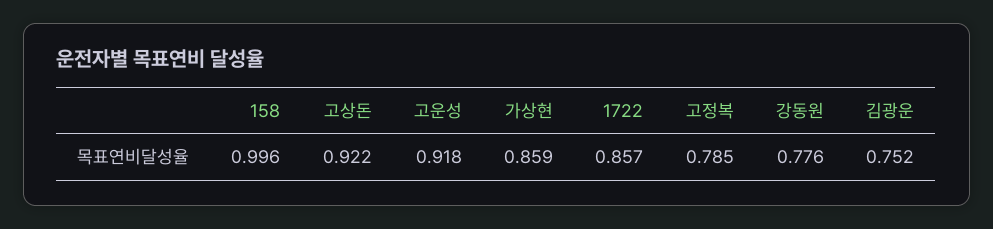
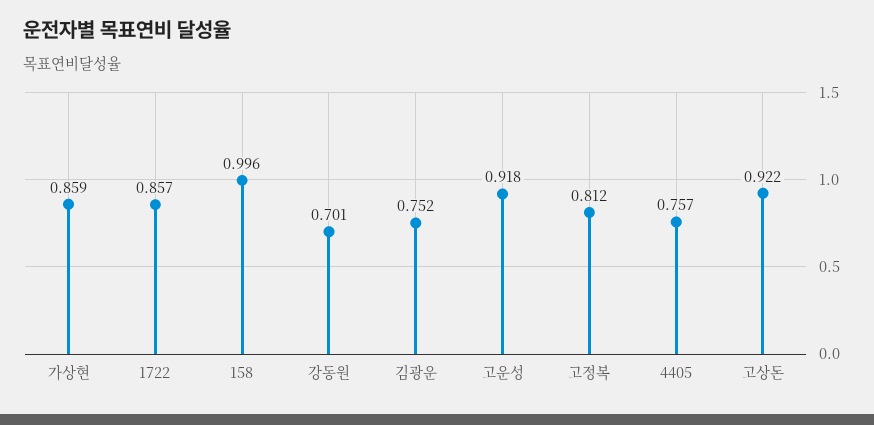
고정복: 0.785 -> 0.812
강동원: 0.776 -> 0.701
4405: none -> 0.757

